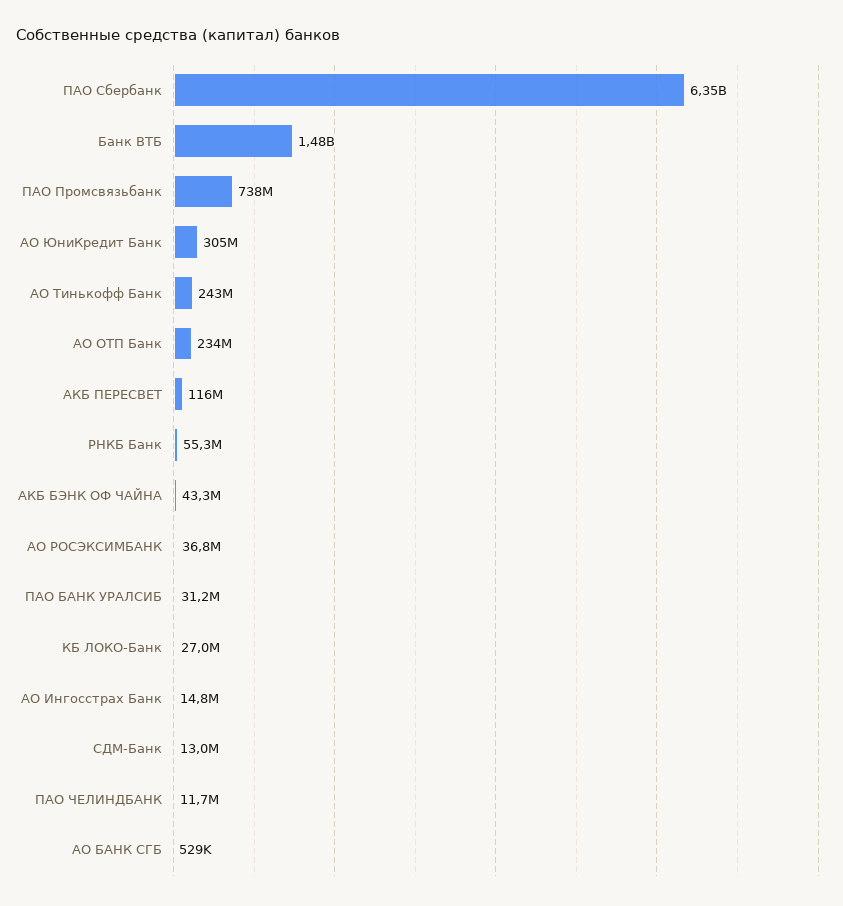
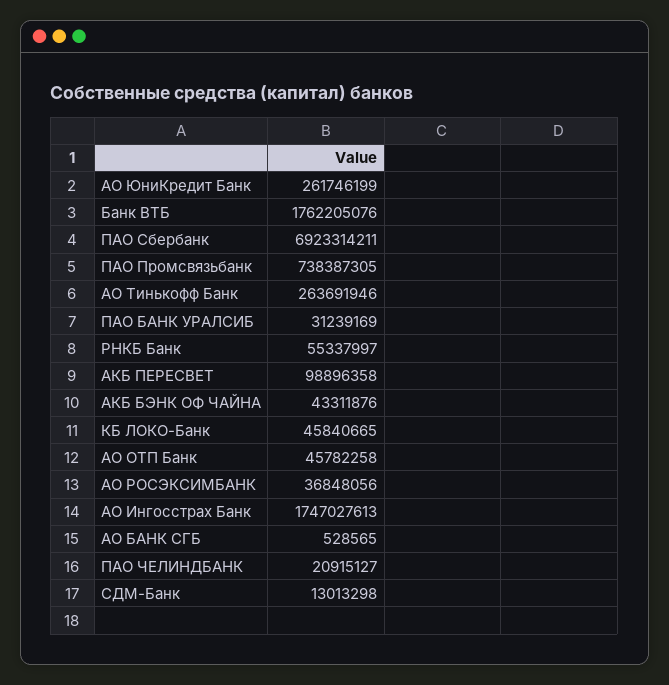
ПАО Сбербанк: 6350000000 -> 6923314211
Банк ВТБ: 1480000000 -> 1762205076
АО ЮниКредит Банк: 305000000 -> 261746199
АО Тинькофф Банк: 243000000 -> 263691946
АО ОТП Банк: 234000000 -> 45782258
АКБ ПЕРЕСВЕТ: 116000000 -> 98896358
КБ ЛОКО-Банк: 27000000 -> 45840665
АО Ингосстрах Банк: 14800000 -> 1747027613
ПАО ЧЕЛИНДБАНК: 11700000 -> 20915127

